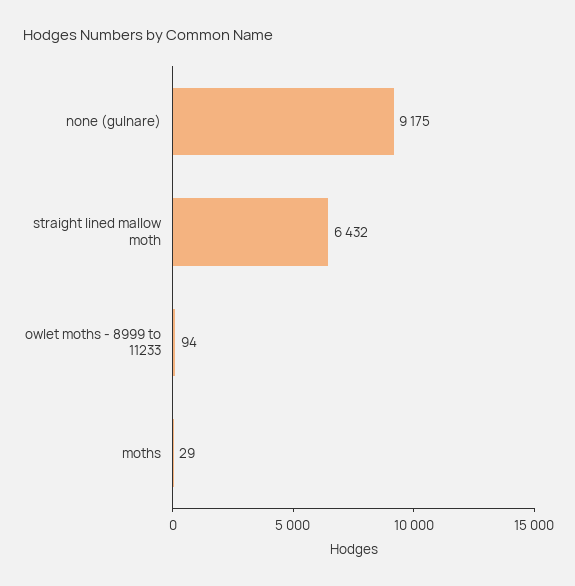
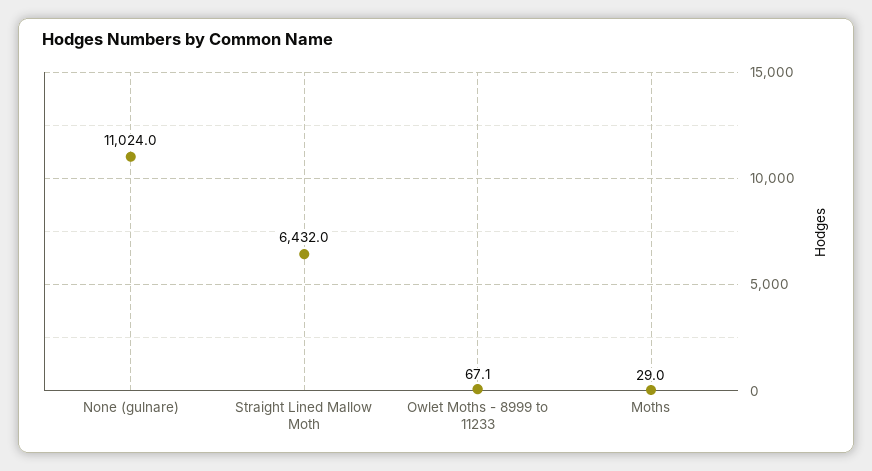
none (gulnare): 9175 -> 11024
owlet moths - 8999 to 11233: 94 -> 67.1

